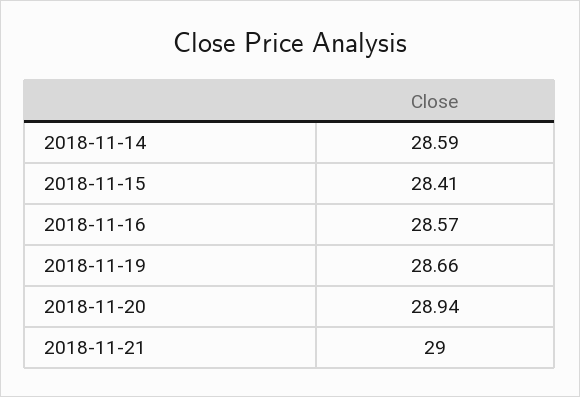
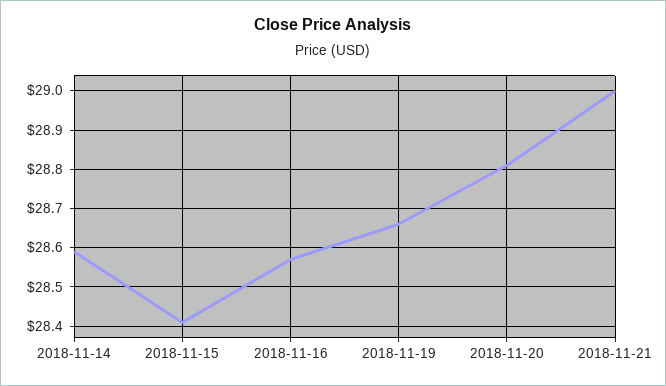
2018-11-20: 28.94 -> 28.8

